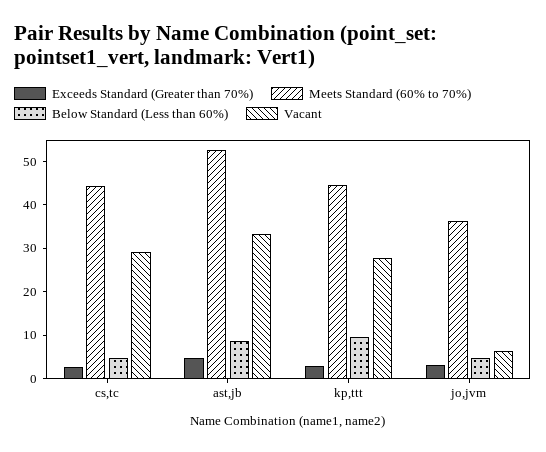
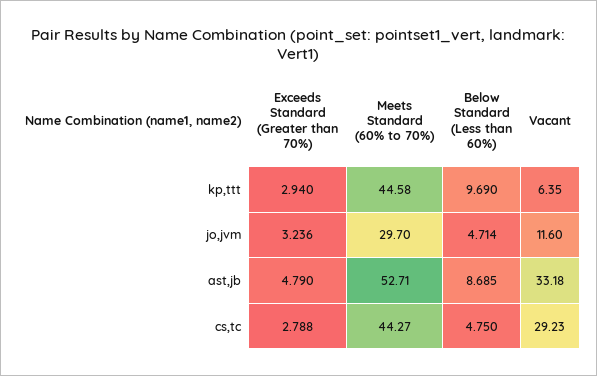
Vacant, kp,ttt: 28 -> 6.35
Meets Standard (60% to 70%), jo,jvm: 36 -> 29.7
Vacant, jo,jvm: 6 -> 11.6

